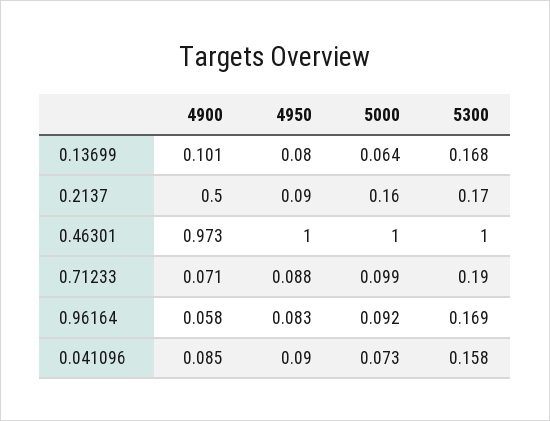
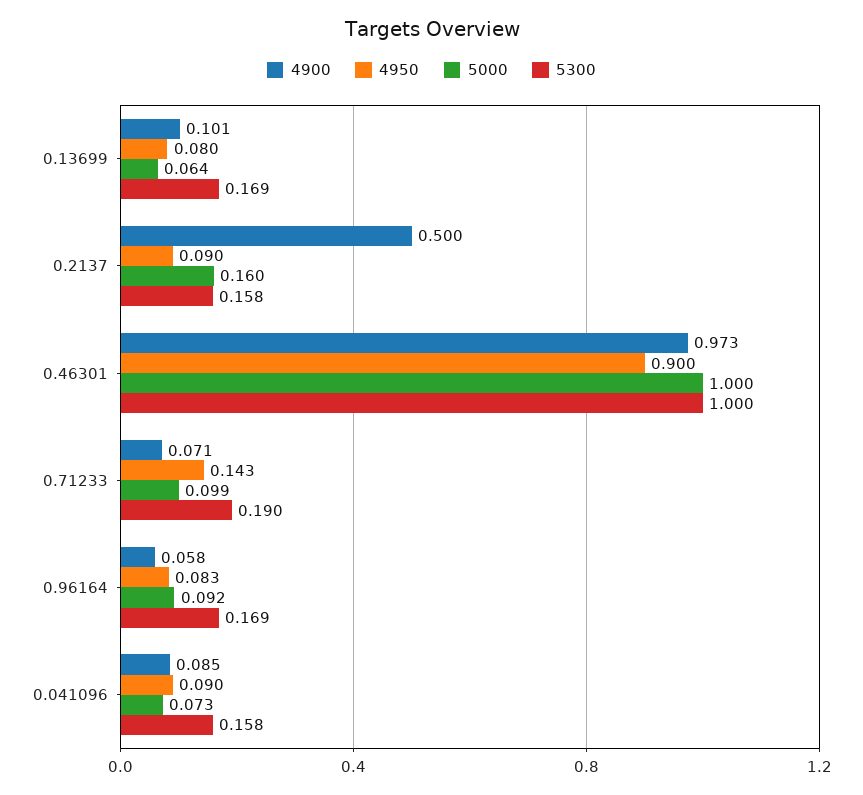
5300, 0.13699: 0.168 -> 0.169
5300, 0.2137: 0.17 -> 0.158
4950, 0.46301: 1 -> 0.9
4950, 0.71233: 0.088 -> 0.143

